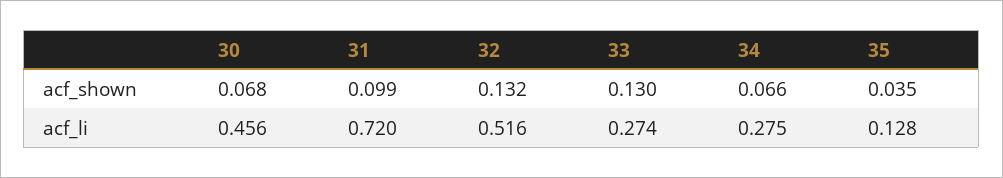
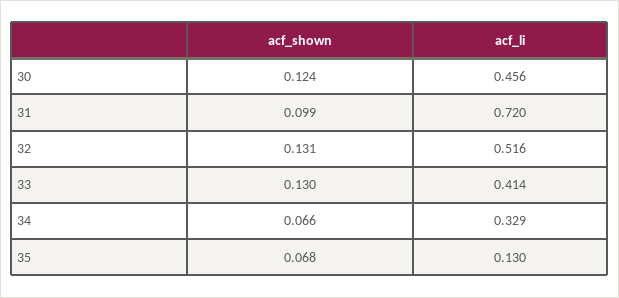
30, acf_shown: 0.068 -> 0.124
32, acf_shown: 0.132 -> 0.131
35, acf_shown: 0.035 -> 0.068
33, acf_li: 0.274 -> 0.414
34, acf_li: 0.275 -> 0.329
35, acf_li: 0.128 -> 0.13

